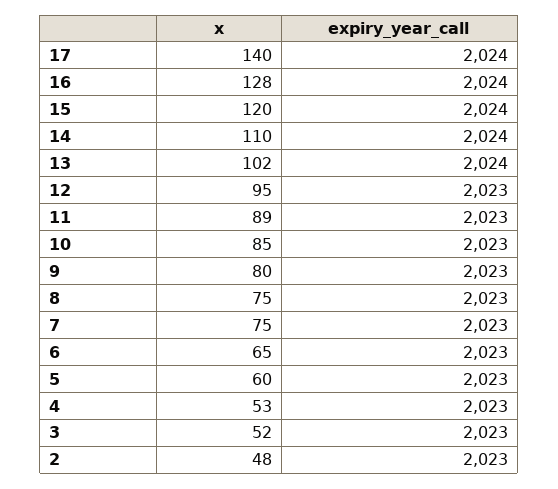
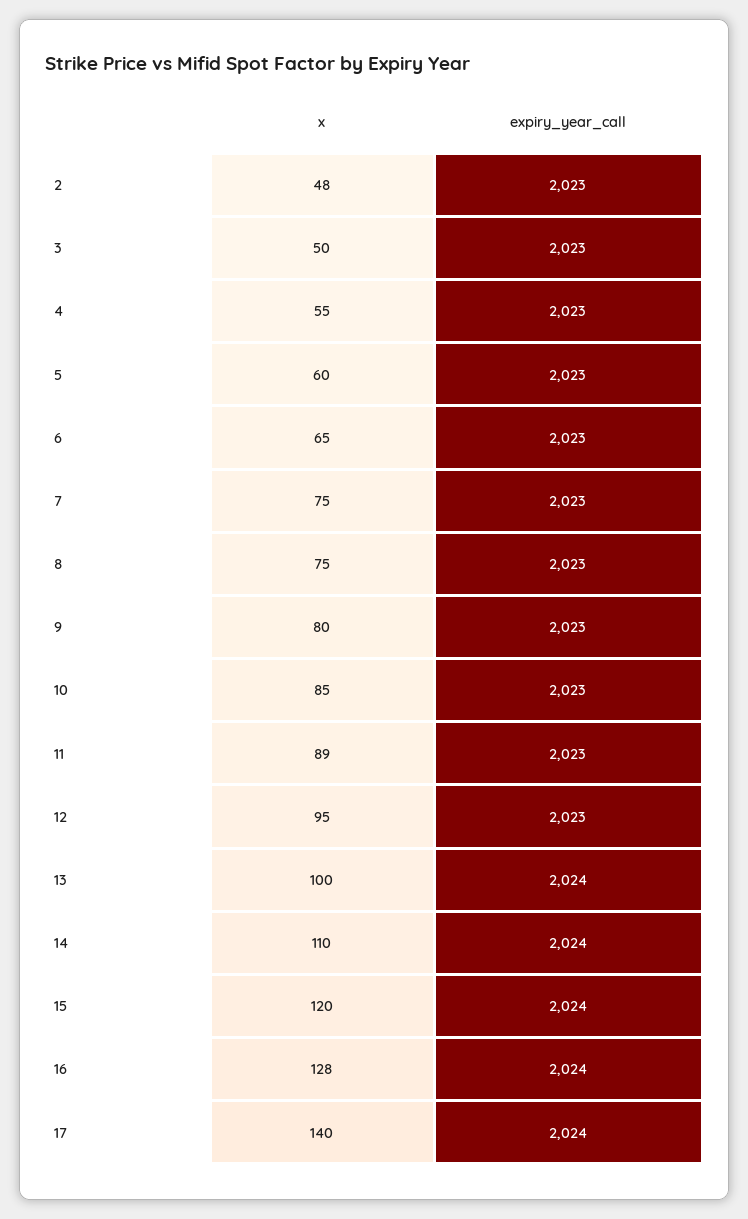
x, 13: 102 -> 100
x, 4: 53 -> 55
x, 3: 52 -> 50

